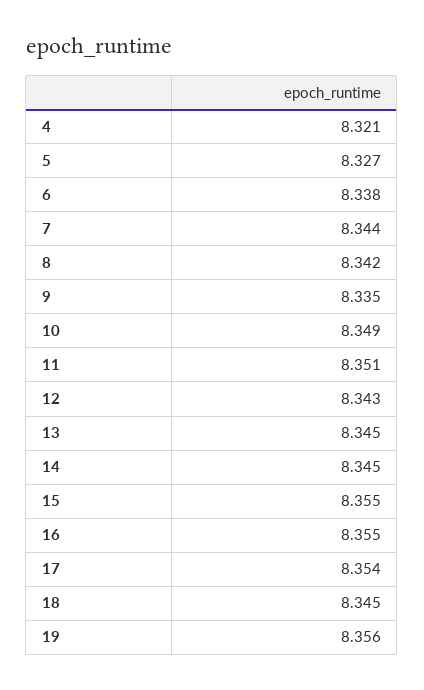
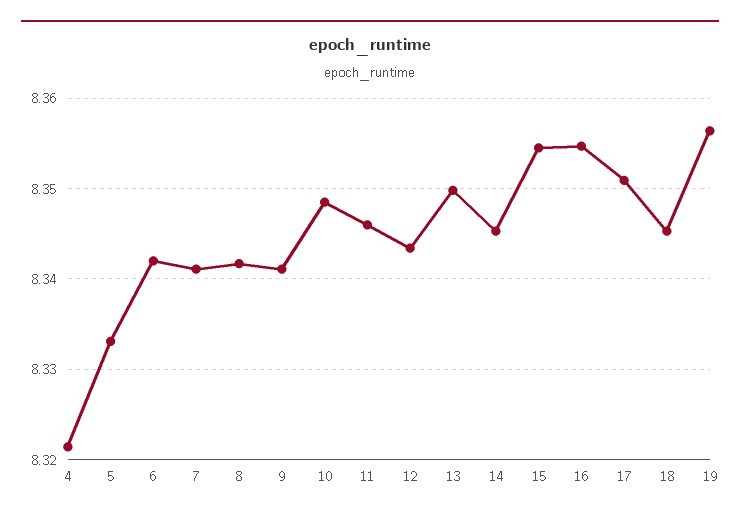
5: 8.327 -> 8.333
6: 8.338 -> 8.342
7: 8.344 -> 8.341
9: 8.335 -> 8.341
11: 8.351 -> 8.346
13: 8.345 -> 8.35
17: 8.354 -> 8.351

